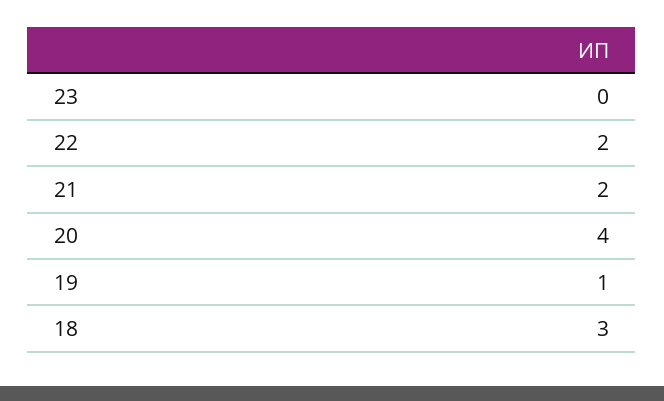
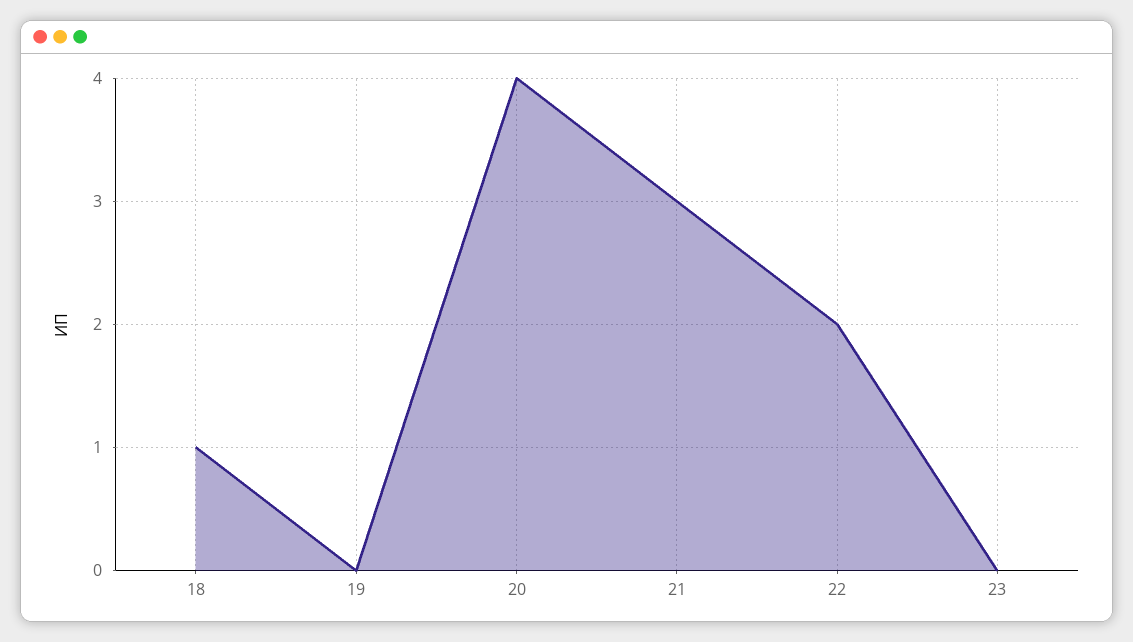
21: 2 -> 3
19: 1 -> 0
18: 3 -> 1

